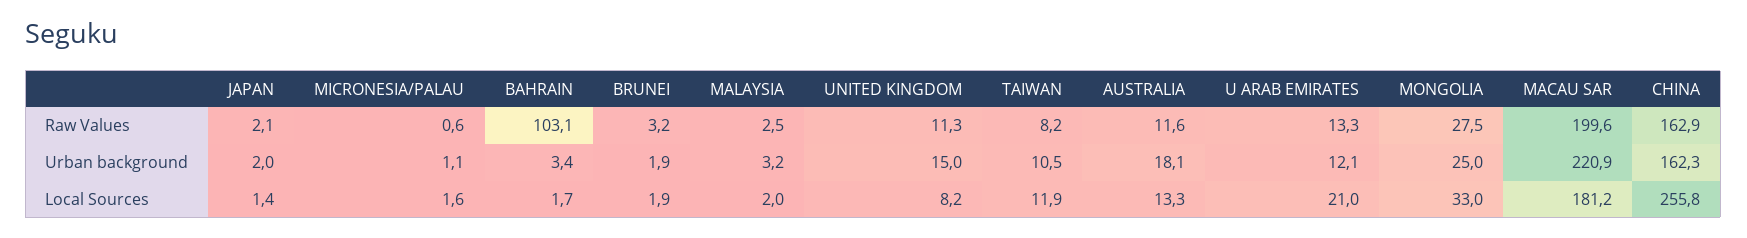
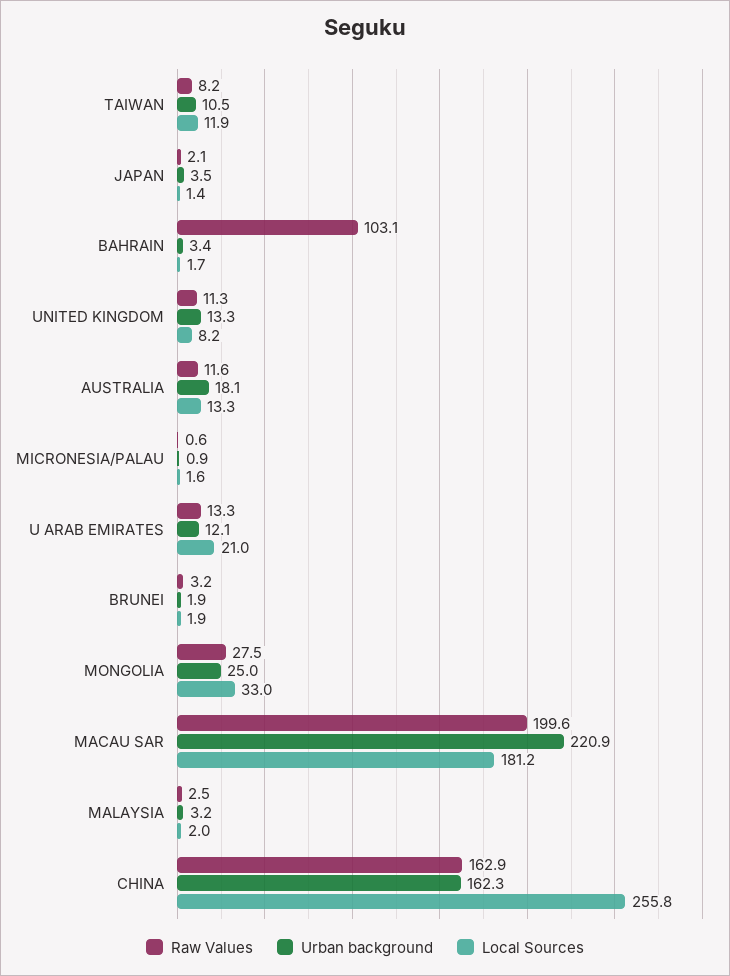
Urban background, JAPAN: 2 -> 3.5
Urban background, MICRONESIA/PALAU: 1.1 -> 0.9
Urban background, UNITED KINGDOM: 15 -> 13.3

